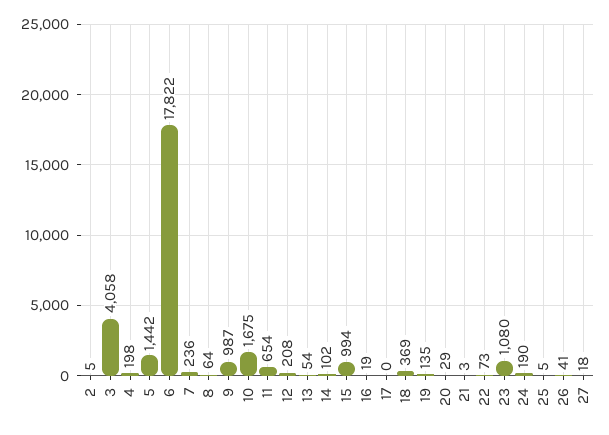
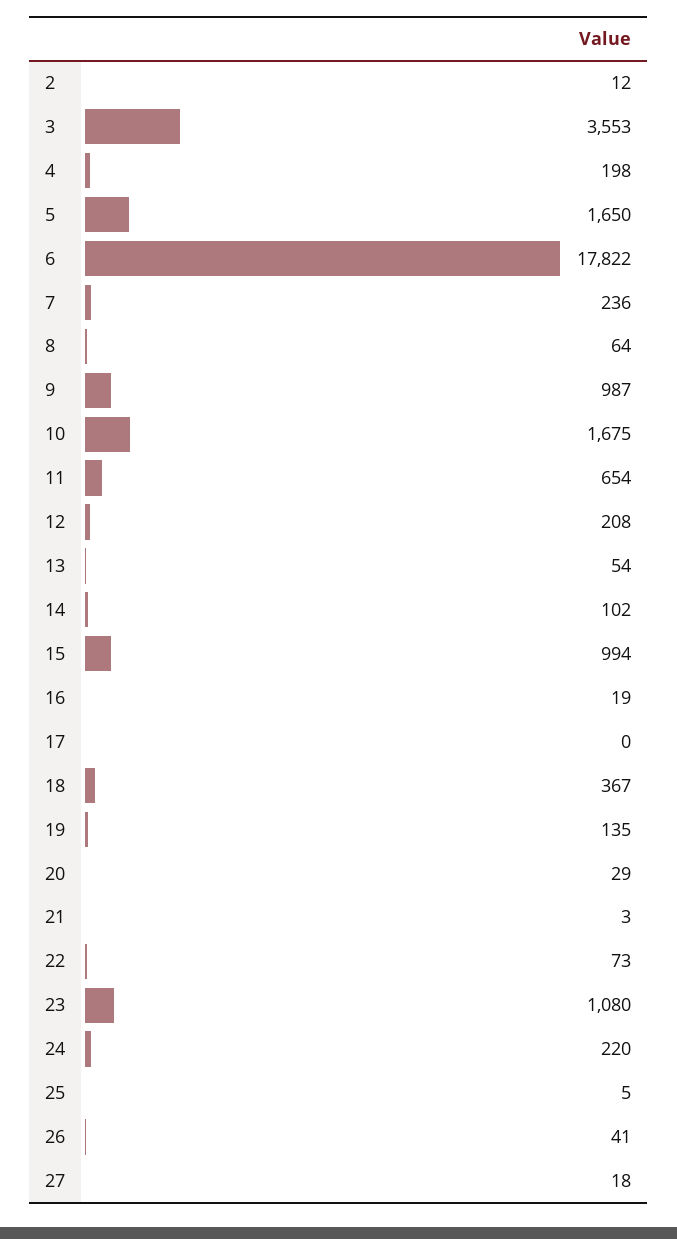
2: 5 -> 12
3: 4058 -> 3553
5: 1442 -> 1650
18: 369 -> 367
24: 190 -> 220

